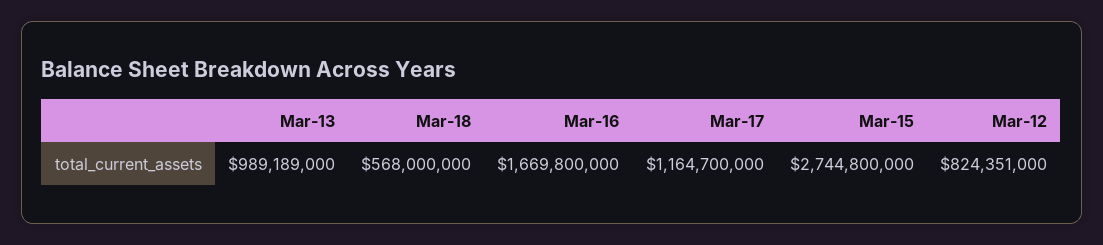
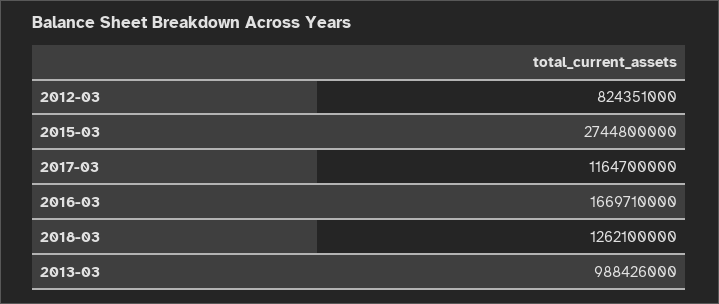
Mar-13: 989189000 -> 988426000
Mar-18: 568000000 -> 1262100000
Mar-16: 1669800000 -> 1669710000

